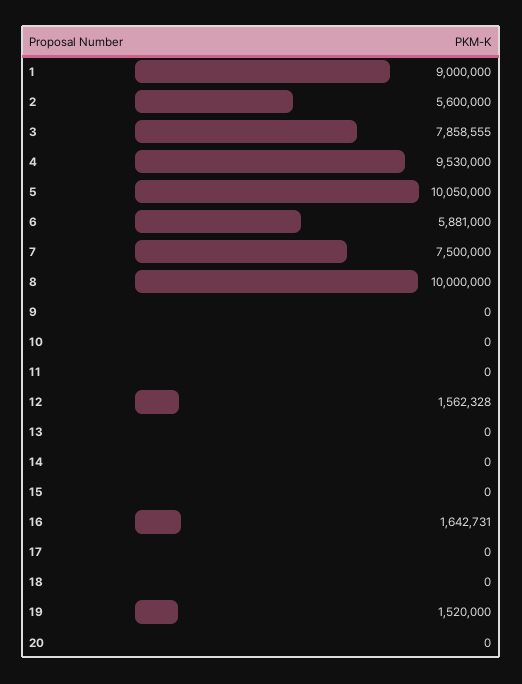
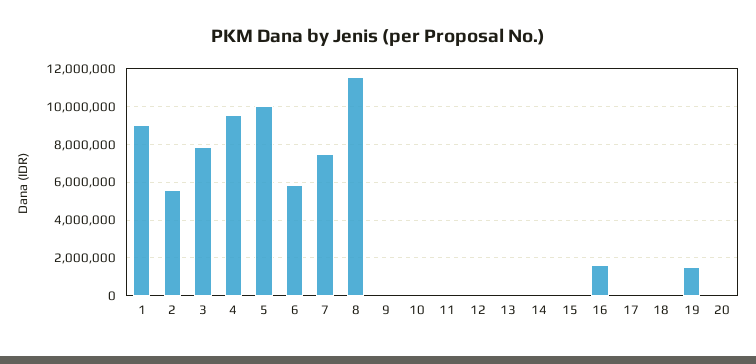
8: 10000000 -> 11500000
12: 1562328 -> 0

